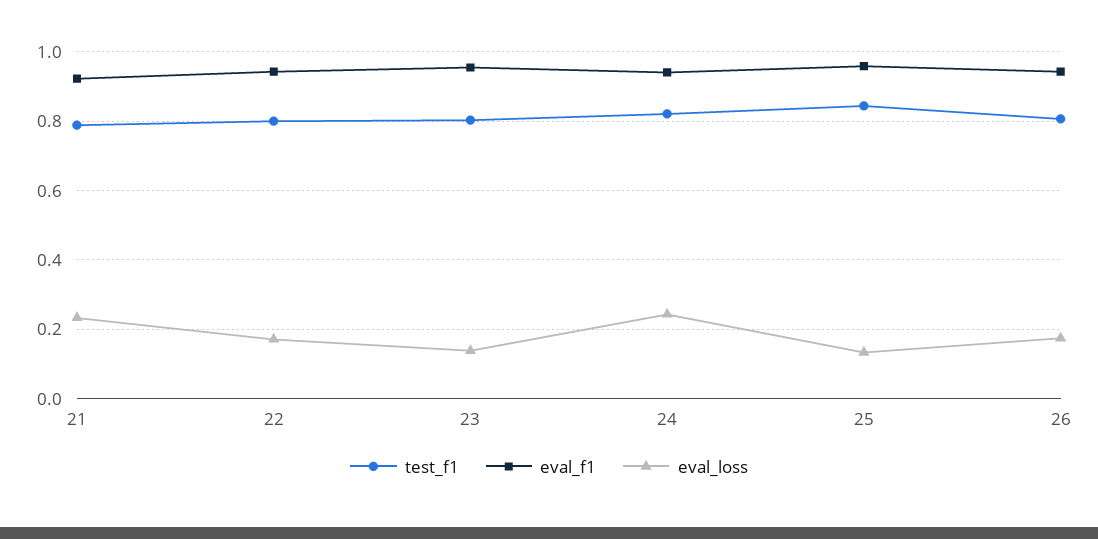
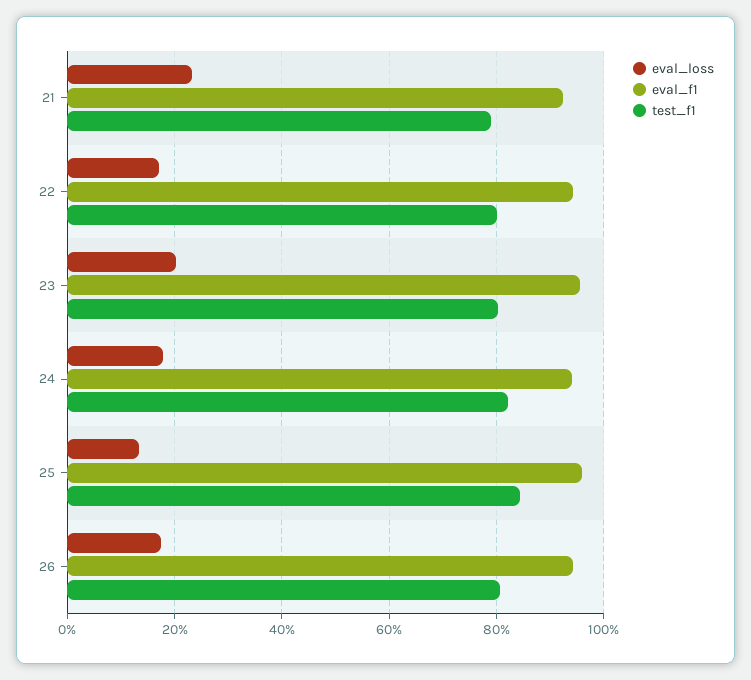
eval_loss, 23: 0.14 -> 0.2
eval_loss, 24: 0.24 -> 0.18

